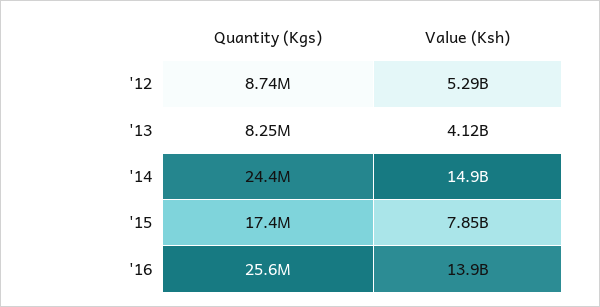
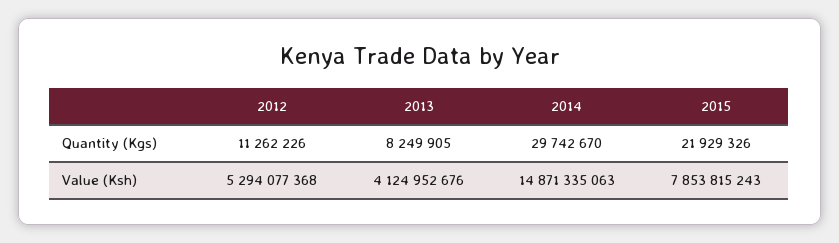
Quantity (Kgs), '12: 8740000 -> 11262226
Quantity (Kgs), '14: 24400000 -> 29742670
Quantity (Kgs), '15: 17400000 -> 21929326
Quantity (Kgs), '16: 25600000 -> none
Value (Ksh), '16: 13900000000 -> none

